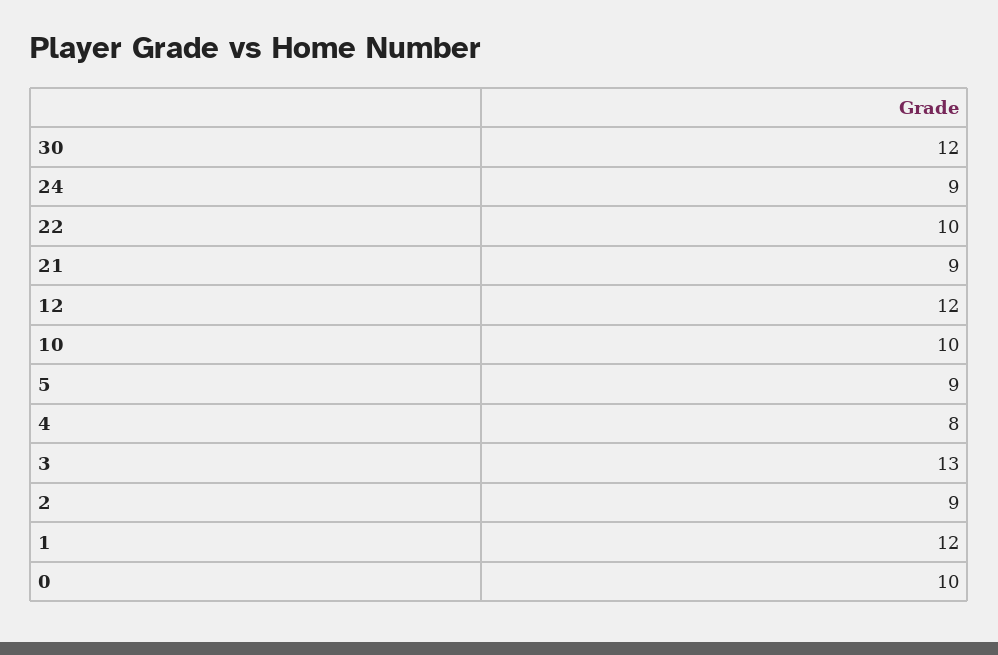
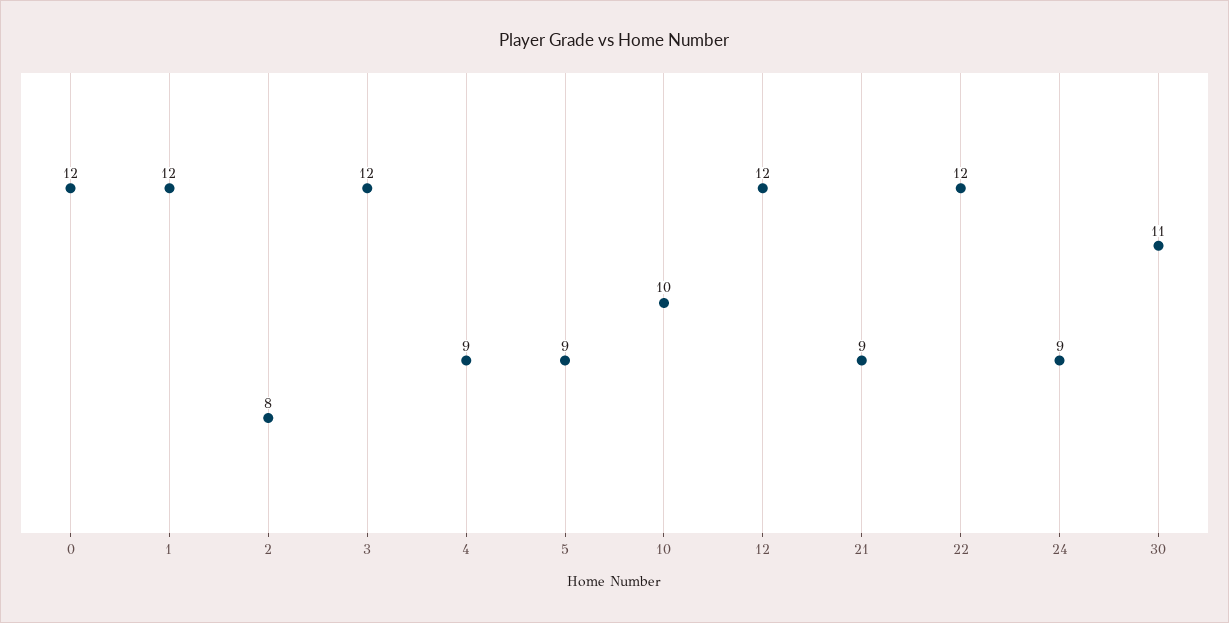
30: 12 -> 11
22: 10 -> 12
4: 8 -> 9
3: 13 -> 12
2: 9 -> 8
0: 10 -> 12

